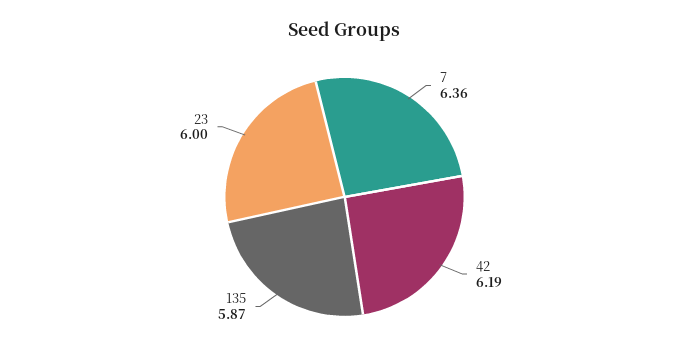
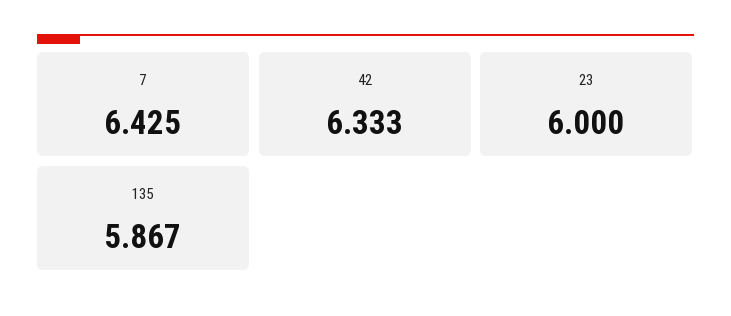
7: 6.36 -> 6.425
42: 6.19 -> 6.333

